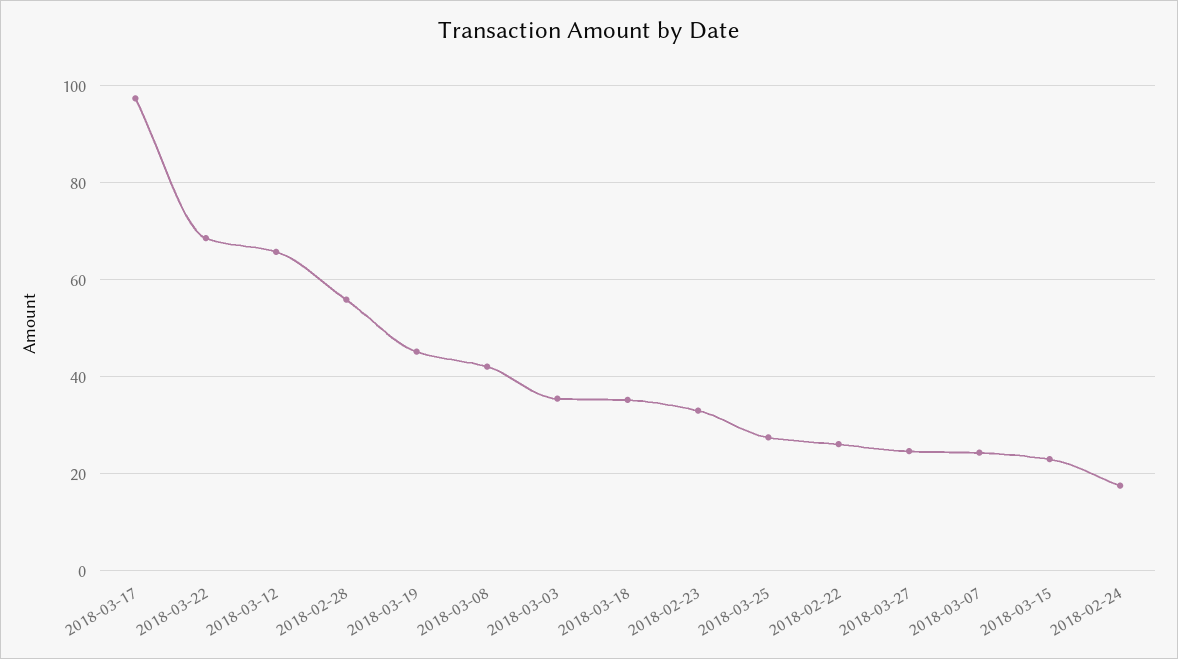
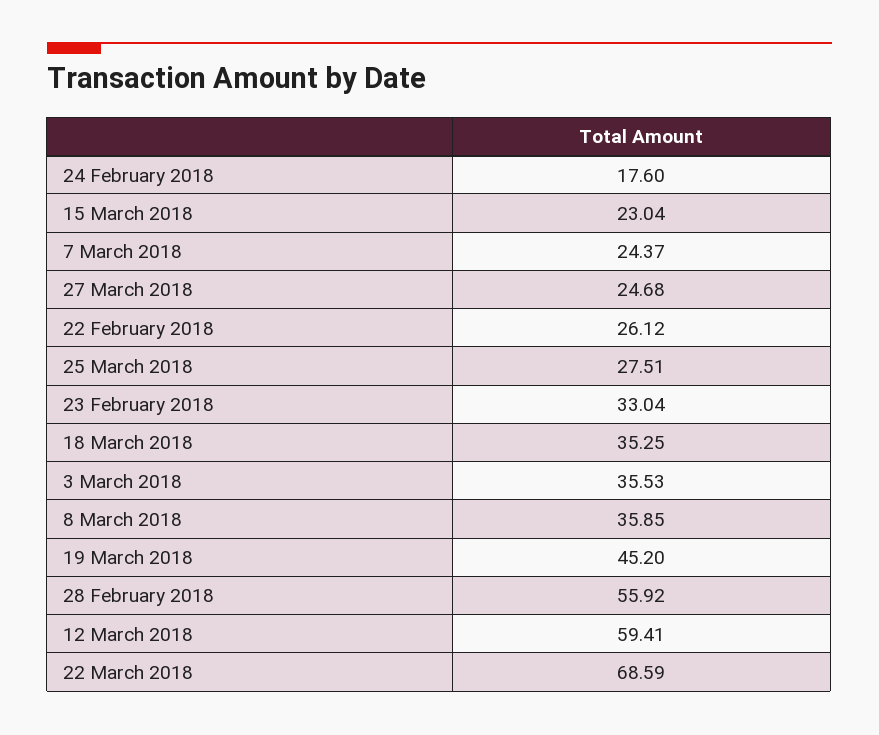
2018-03-17: 98 -> none
2018-03-12: 66 -> 59.41
2018-03-08: 42 -> 35.85

